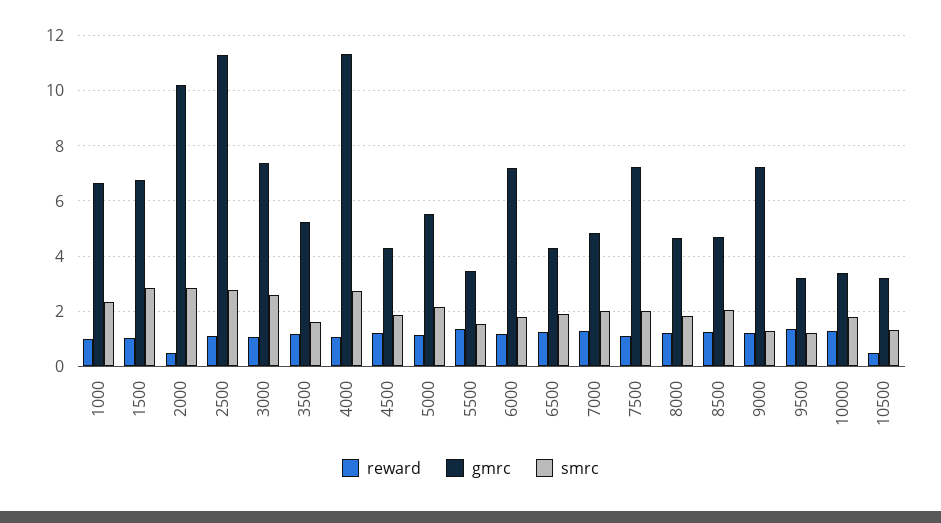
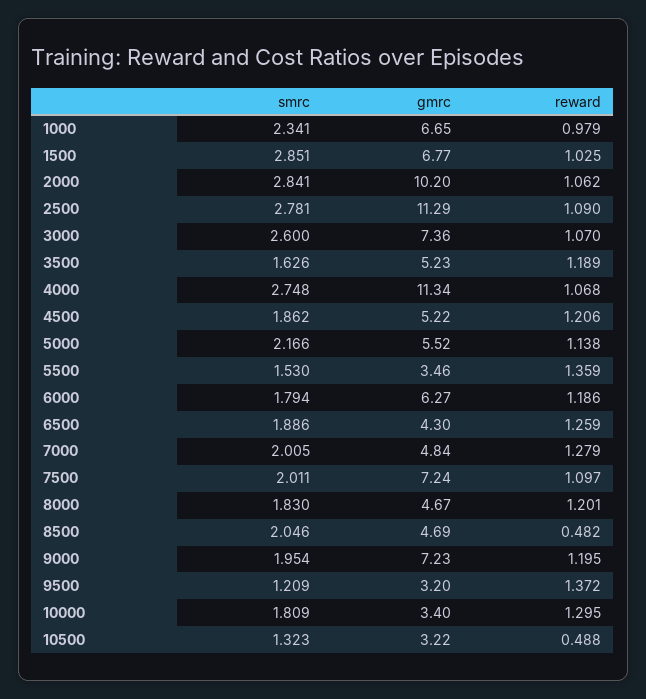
reward, 2000: 0.5 -> 1.062
gmrc, 4500: 4.25 -> 5.22
gmrc, 6000: 7.25 -> 6.27
reward, 8500: 1.25 -> 0.482
smrc, 9000: 1.25 -> 1.954

